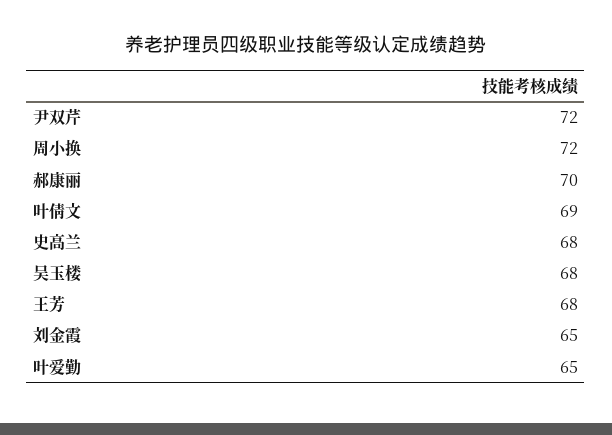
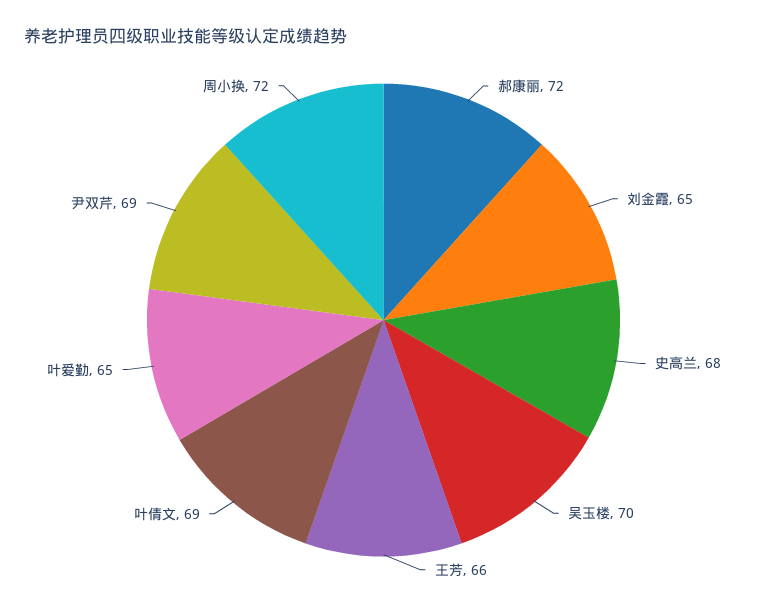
尹双芹: 72 -> 69
郝康丽: 70 -> 72
吴玉楼: 68 -> 70
王芳: 68 -> 66

